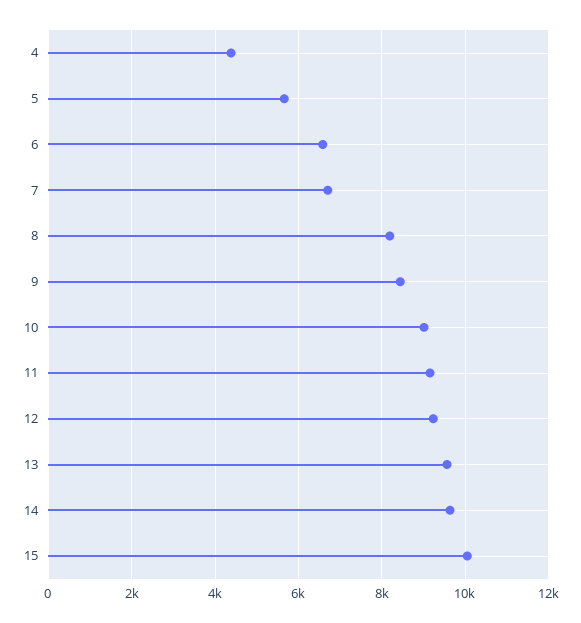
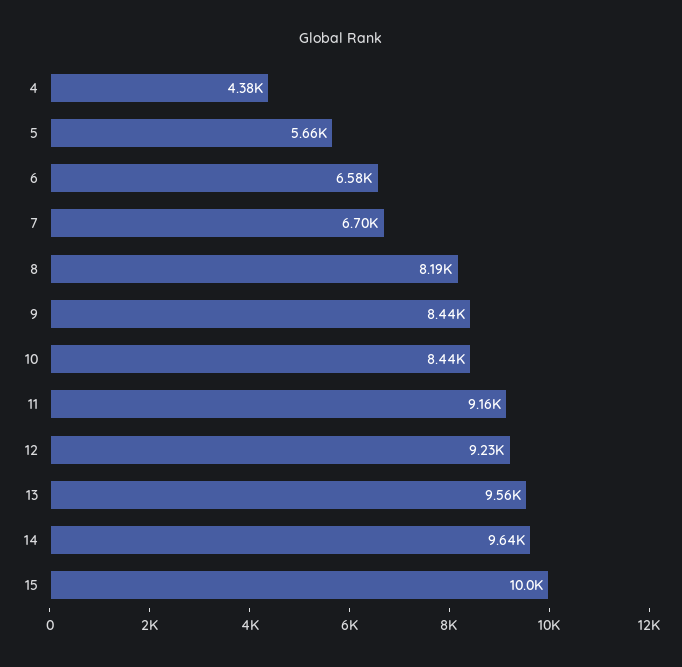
10: 9000 -> 8440

